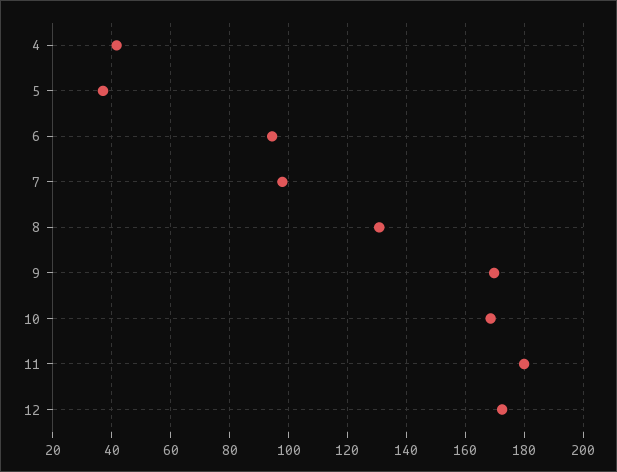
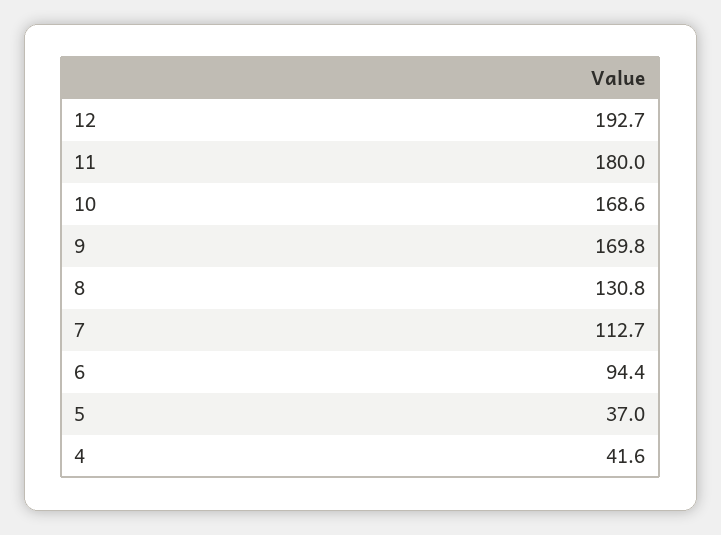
7: 97.5 -> 112.7
12: 172.5 -> 192.7

